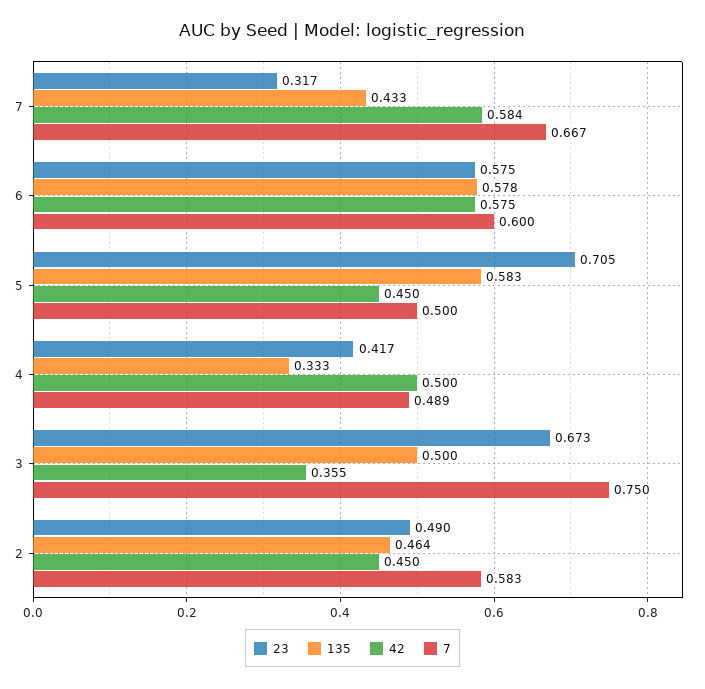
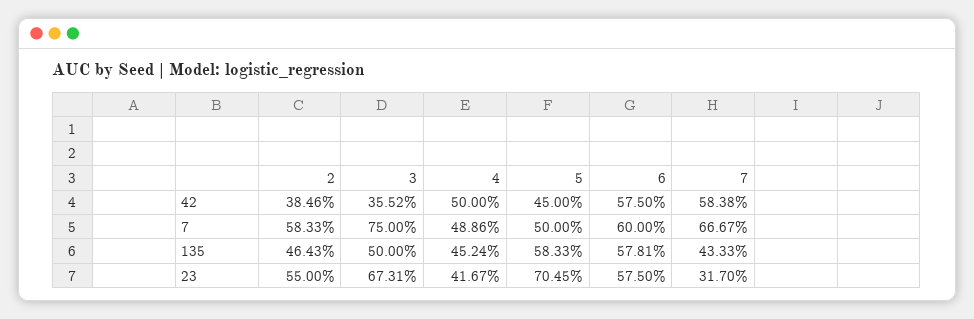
135, 4: 0.333 -> 0.4524
23, 2: 0.49 -> 0.55
42, 2: 0.45 -> 0.3846

